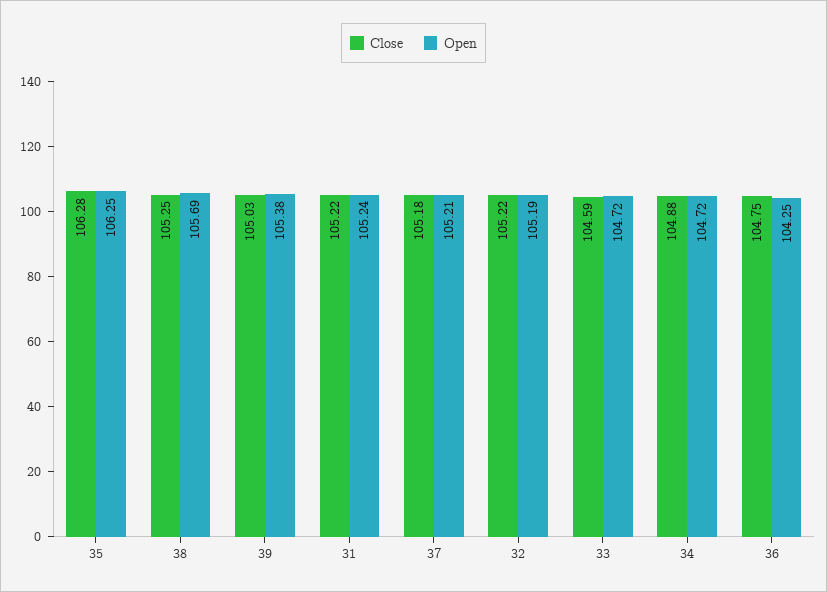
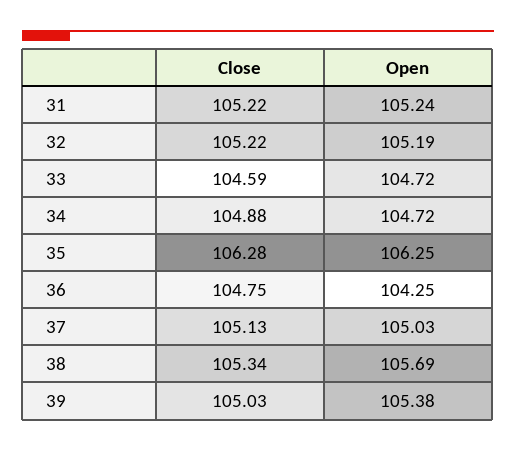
Close, 38: 105.25 -> 105.34
Close, 37: 105.18 -> 105.13
Open, 37: 105.21 -> 105.03

